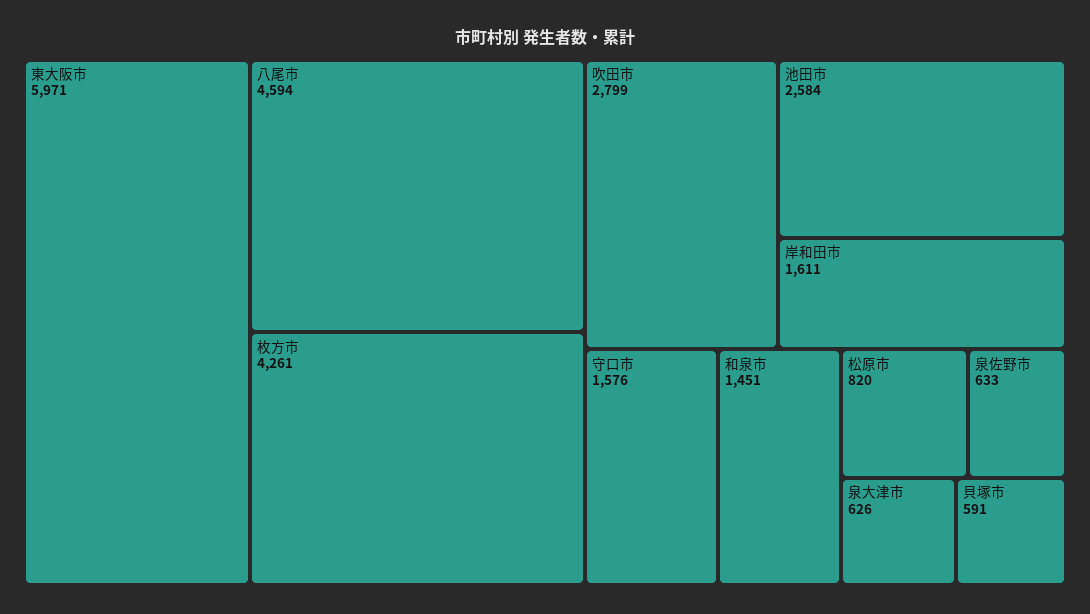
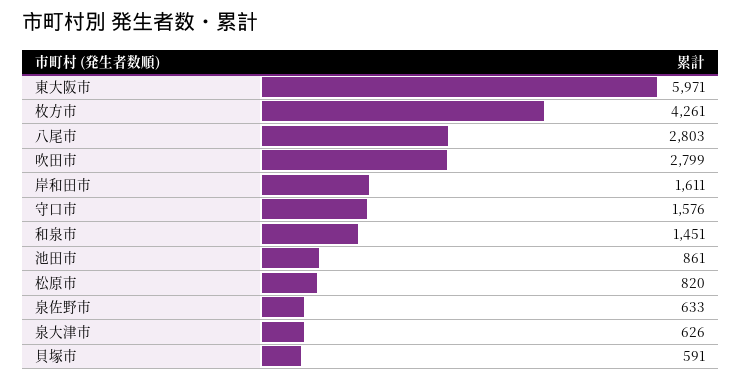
八尾市: 4594 -> 2803
池田市: 2584 -> 861

